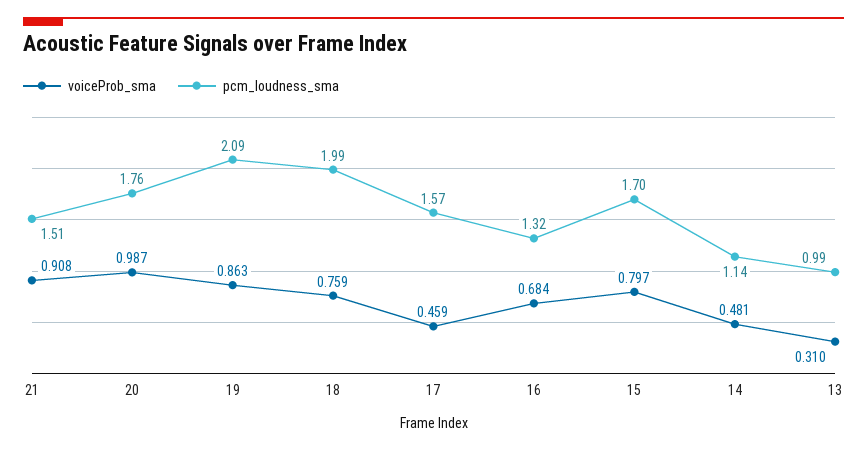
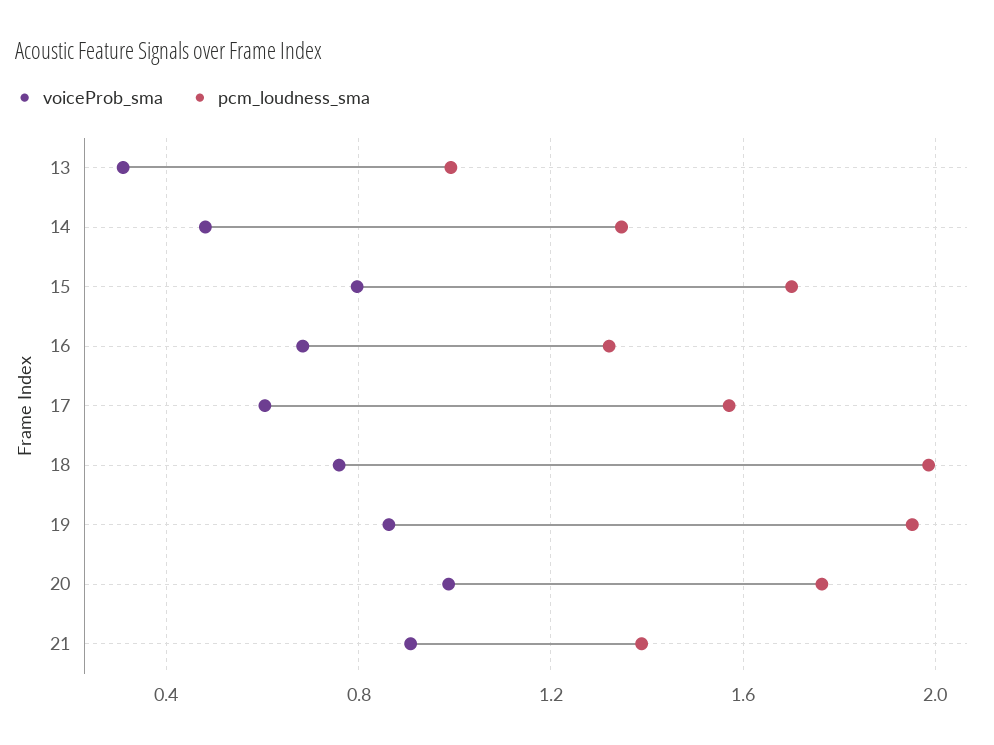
pcm_loudness_sma, 21: 1.51 -> 1.4
pcm_loudness_sma, 19: 2.09 -> 1.95
voiceProb_sma, 17: 0.459 -> 0.6
pcm_loudness_sma, 14: 1.14 -> 1.35

